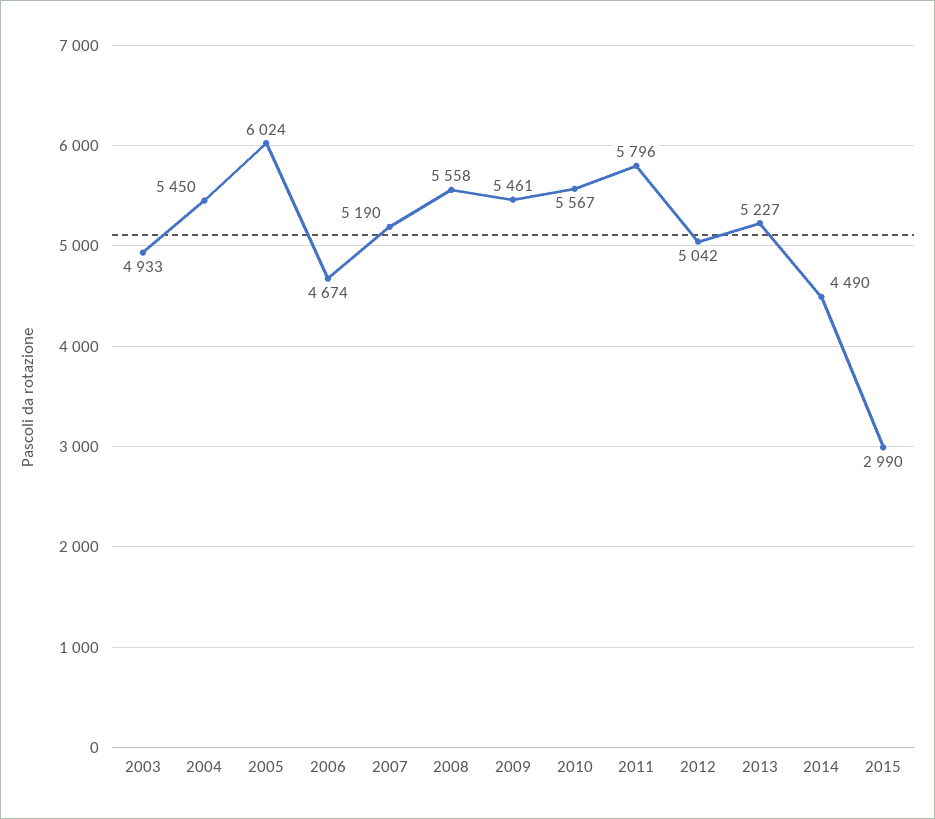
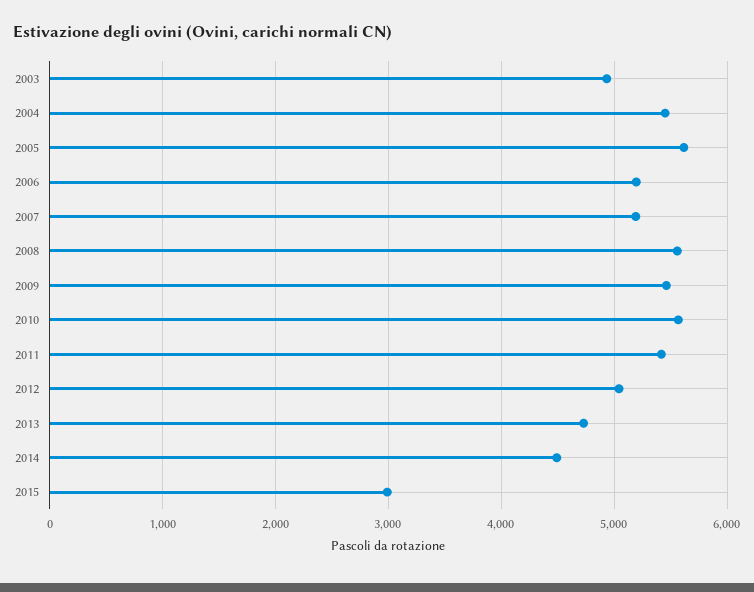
2005: 6024 -> 5600
2006: 4674 -> 5200
2011: 5796 -> 5400
2013: 5227 -> 4700

